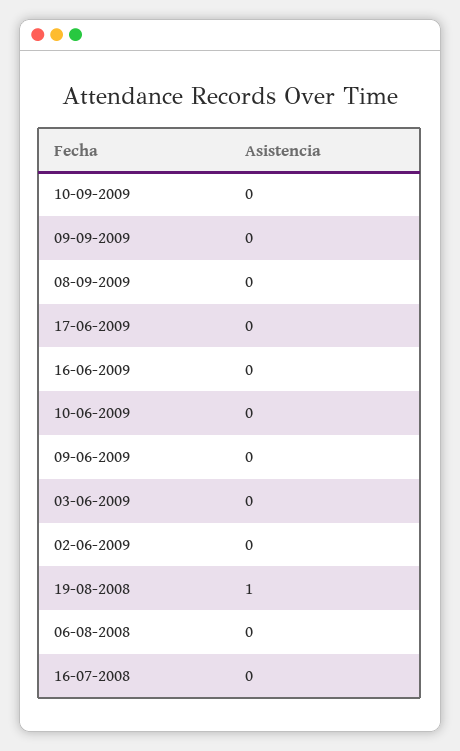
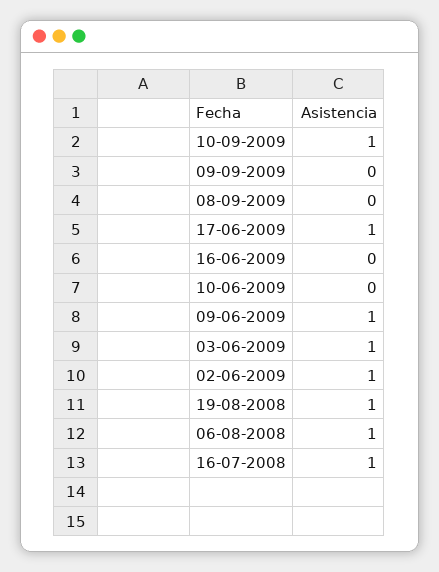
10-09-2009: 0 -> 1
17-06-2009: 0 -> 1
09-06-2009: 0 -> 1
03-06-2009: 0 -> 1
02-06-2009: 0 -> 1
06-08-2008: 0 -> 1
16-07-2008: 0 -> 1

